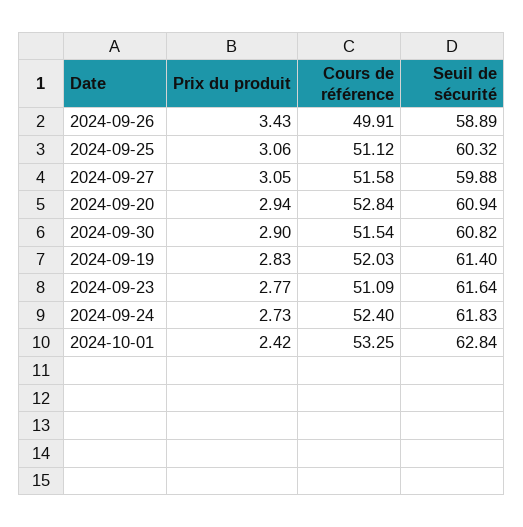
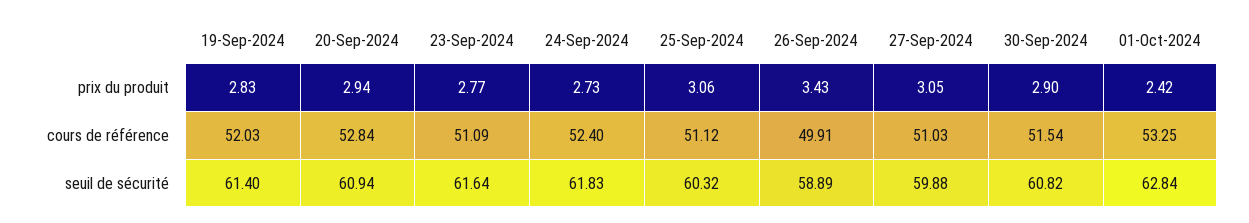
Cours de référence, 2024-09-27: 51.58 -> 51.03

